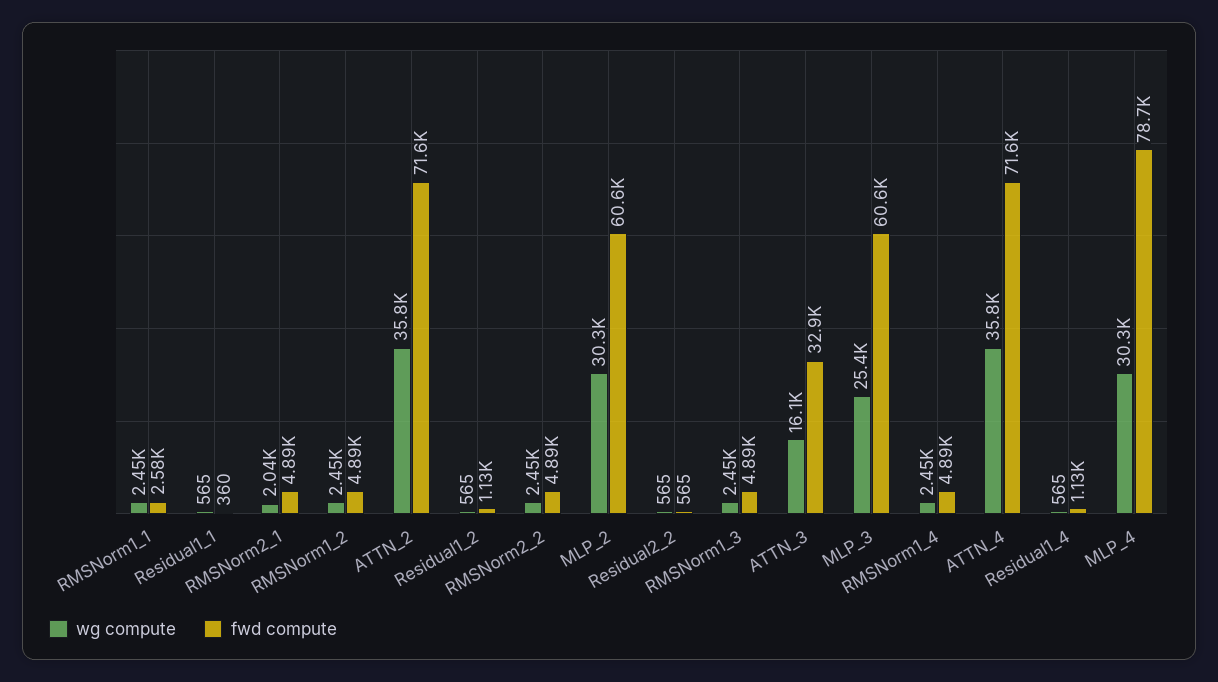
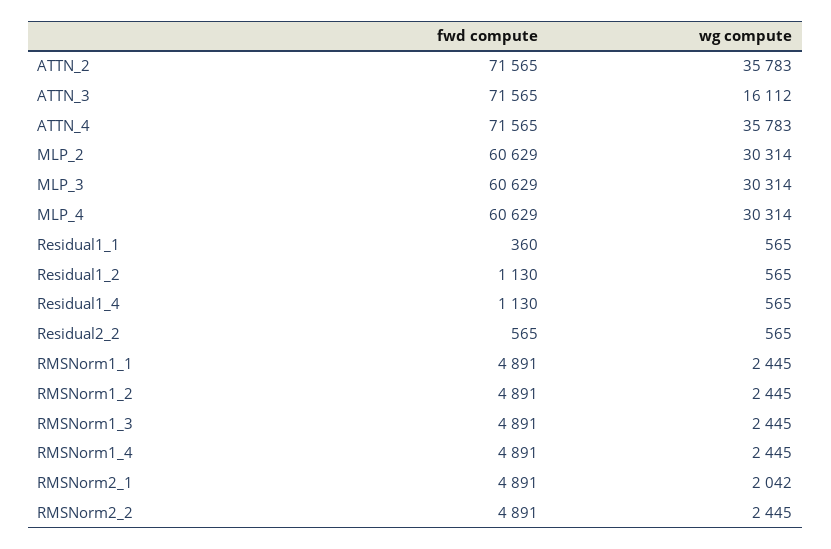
fwd compute, RMSNorm1_1: 2580 -> 4891
fwd compute, ATTN_3: 32900 -> 71565
wg compute, MLP_3: 25400 -> 30314
fwd compute, MLP_4: 78700 -> 60629

